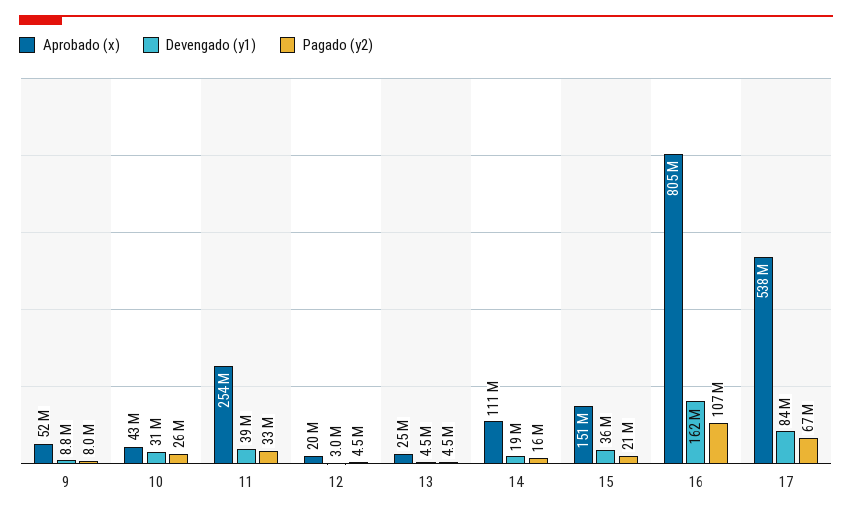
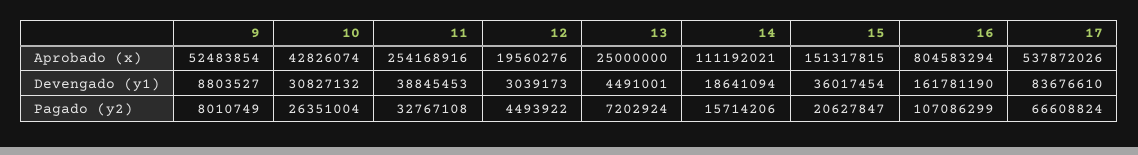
Pagado (y2), 13: 4500000 -> 7202924

